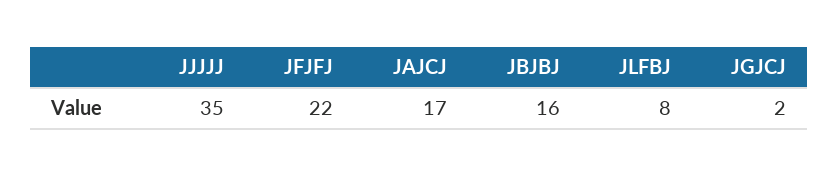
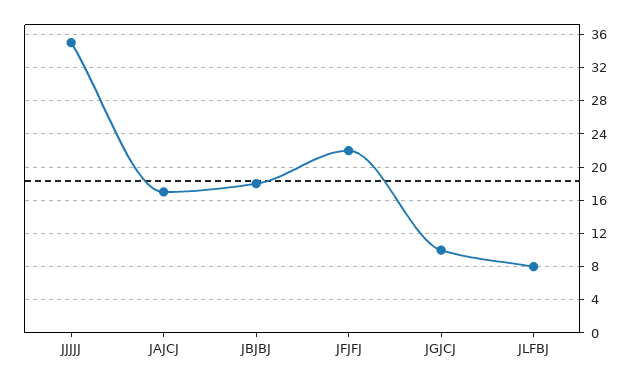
JBJBJ: 16 -> 18
JGJCJ: 2 -> 10

